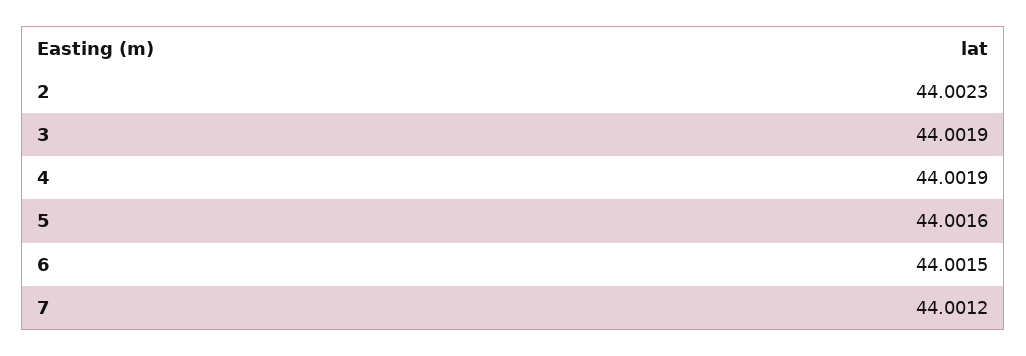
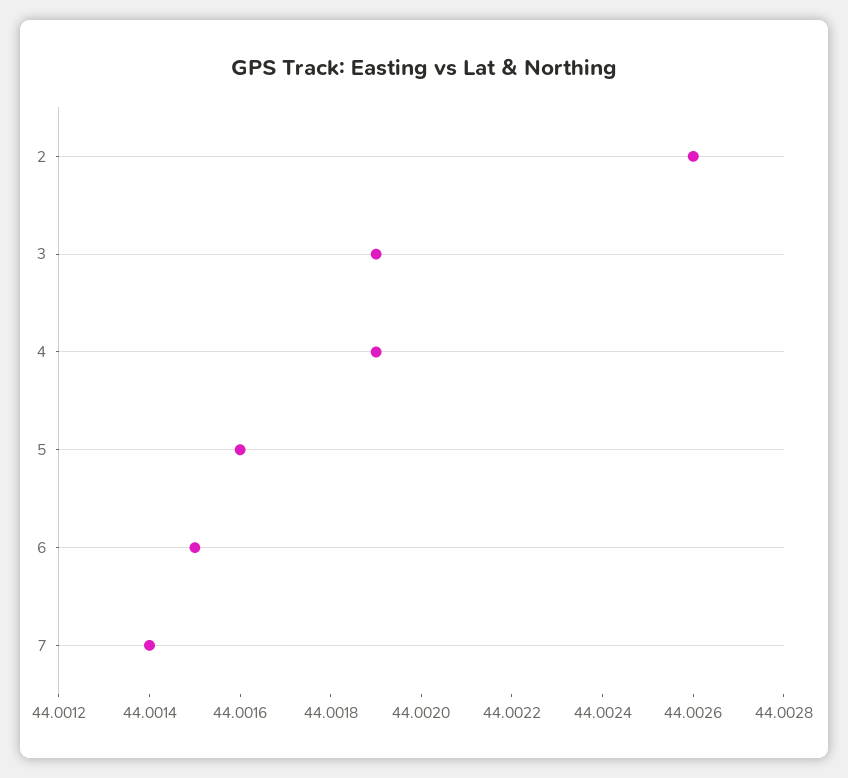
2: 44.0023 -> 44.0026
7: 44.0012 -> 44.0014

